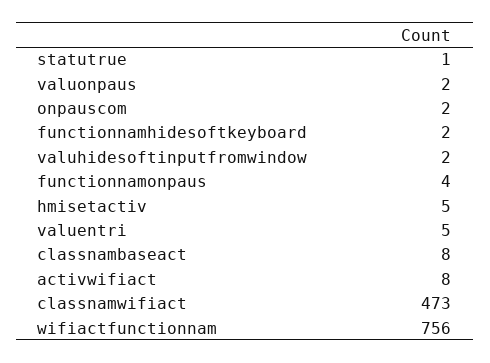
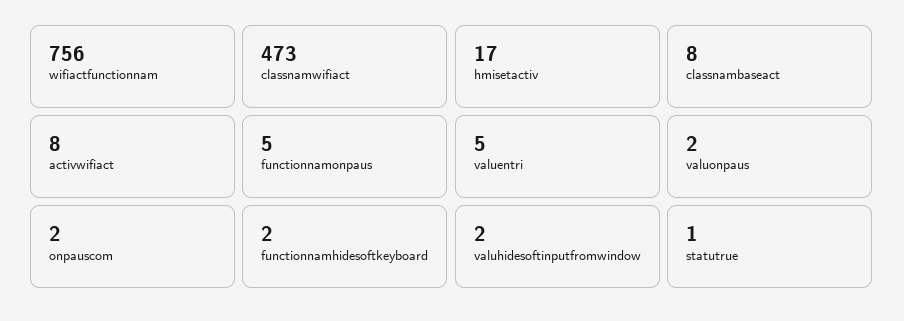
functionnamonpaus: 4 -> 5
hmisetactiv: 5 -> 17

